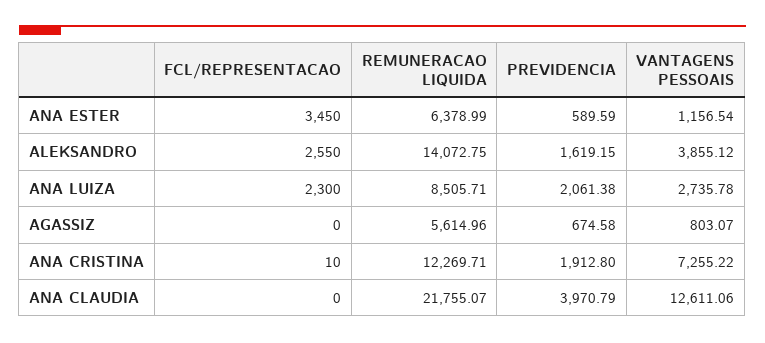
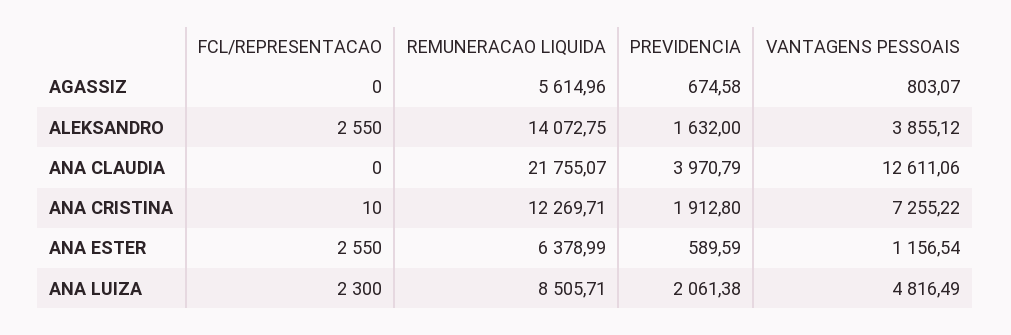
FCL/REPRESENTACAO, ANA ESTER: 3450 -> 2550
PREVIDENCIA, ALEKSANDRO: 1619.15 -> 1632
VANTAGENS PESSOAIS, ANA LUIZA: 2735.78 -> 4816.49

